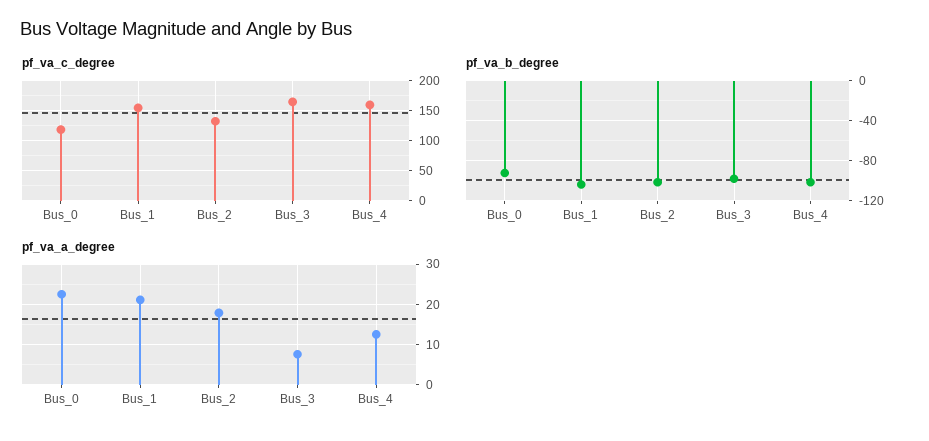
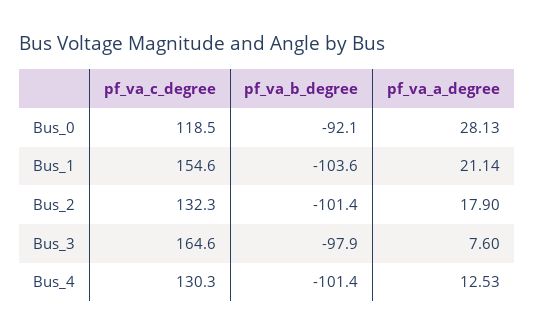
pf_va_c_degree, Bus_4: 160 -> 130.3
pf_va_a_degree, Bus_0: 22 -> 28.13

